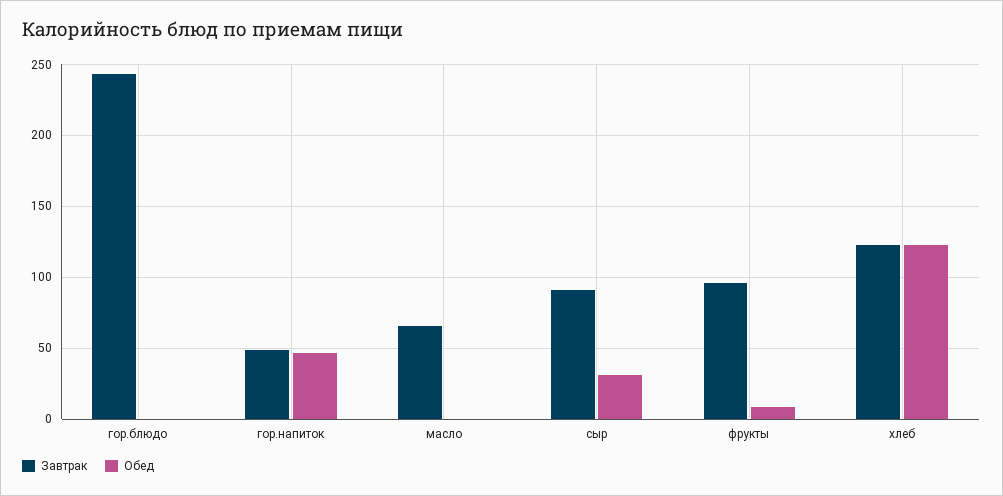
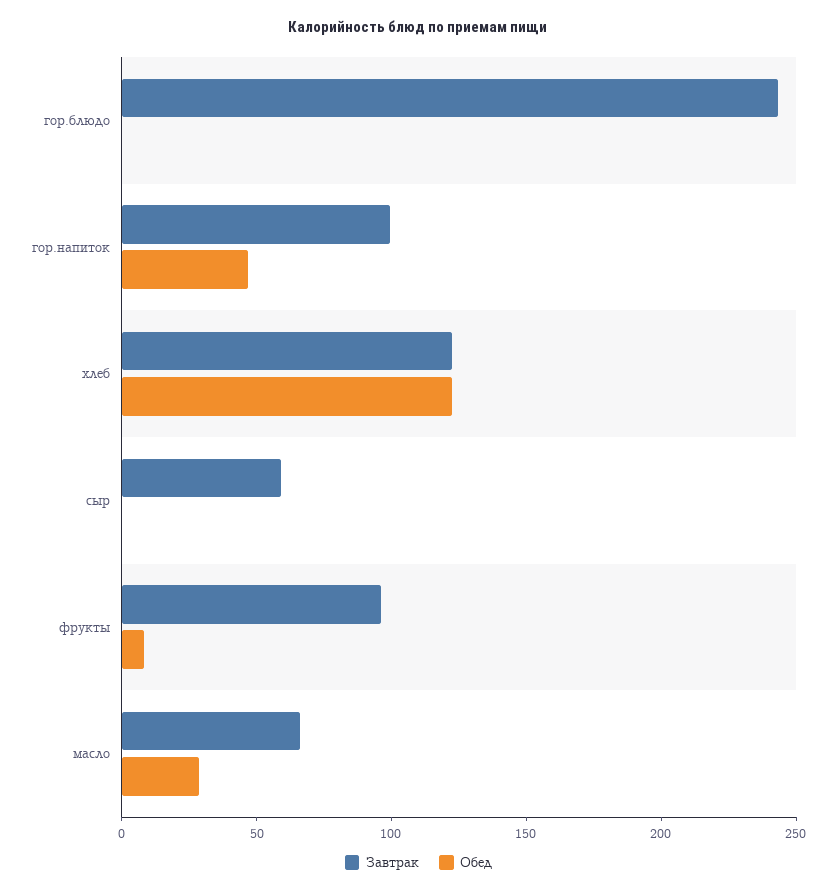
Завтрак, гор.напиток: 50 -> 100
Обед, масло: 0 -> 30
Завтрак, сыр: 90 -> 60
Обед, сыр: 30 -> 0

